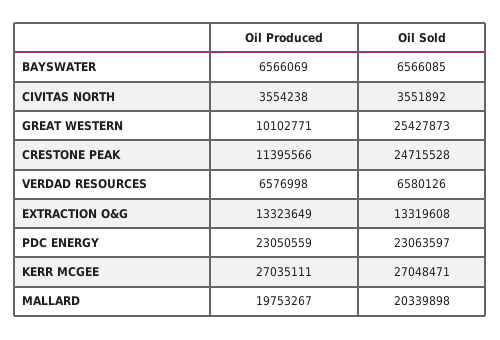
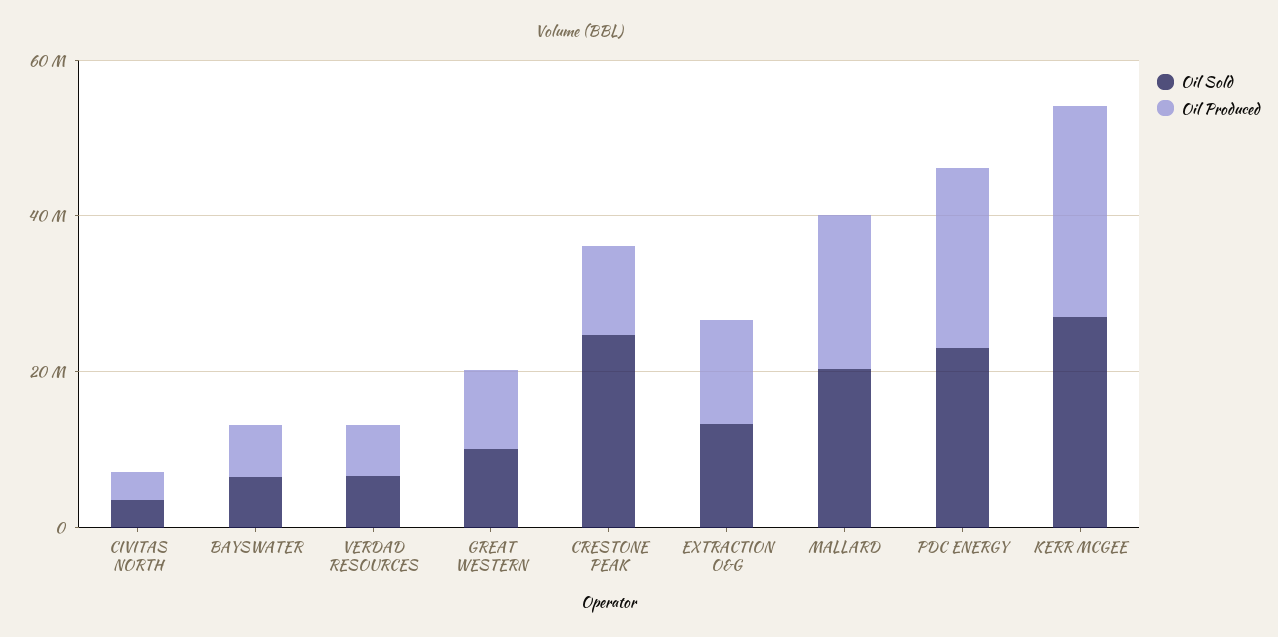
Oil Sold, GREAT WESTERN: 25427873 -> 10000000

